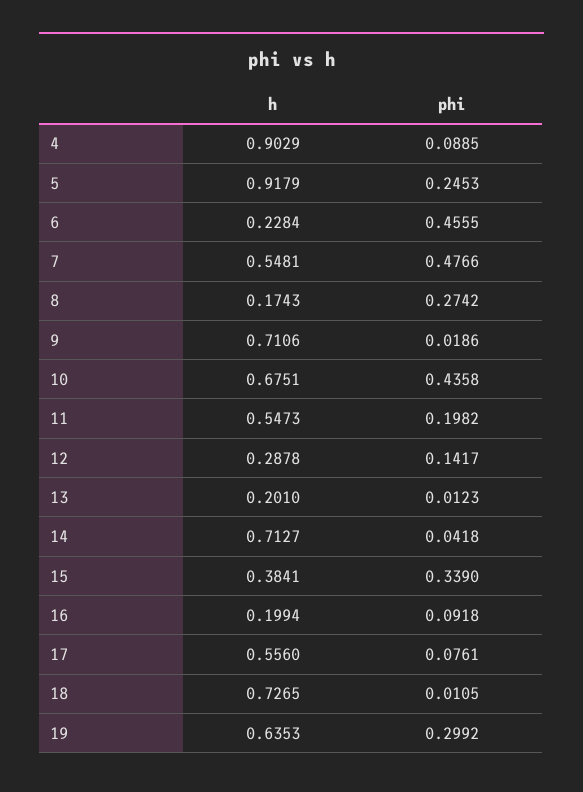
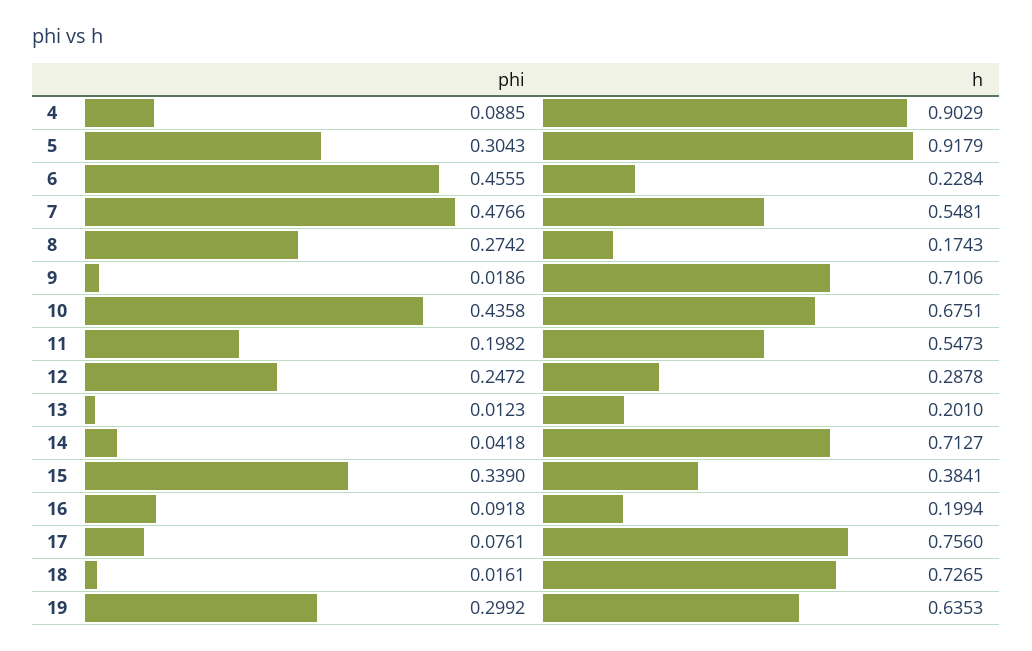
phi, 5: 0.2453 -> 0.3043
phi, 12: 0.1417 -> 0.2472
h, 17: 0.556 -> 0.756
phi, 18: 0.0105 -> 0.0161

